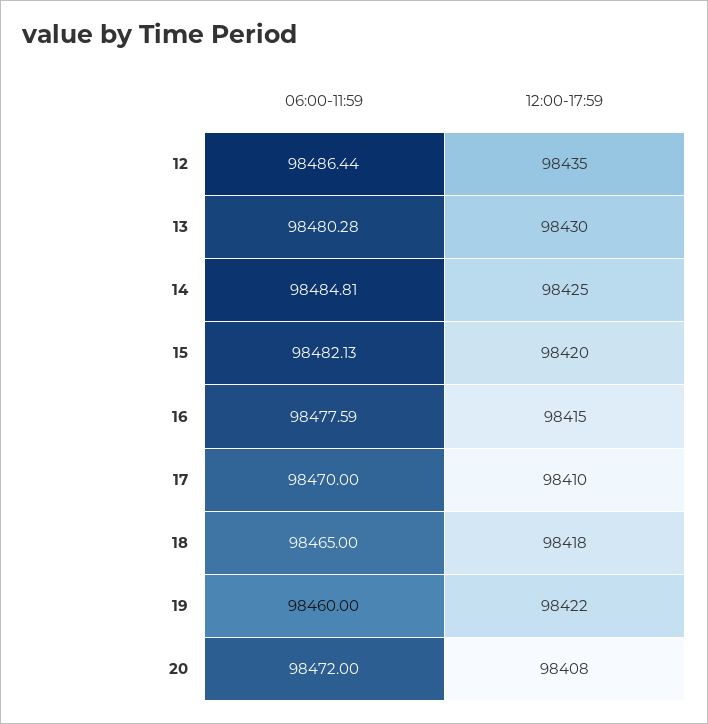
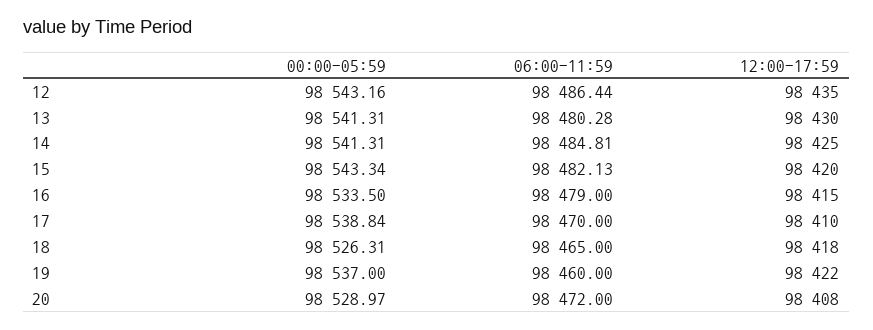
06:00-11:59, 16: 98477.59 -> 98479
00:00-05:59, 12: none -> 98543.16
00:00-05:59, 13: none -> 98541.31
00:00-05:59, 14: none -> 98541.31
00:00-05:59, 15: none -> 98543.34
00:00-05:59, 16: none -> 98533.5
00:00-05:59, 17: none -> 98538.84
00:00-05:59, 18: none -> 98526.31
00:00-05:59, 19: none -> 98537
00:00-05:59, 20: none -> 98528.97

